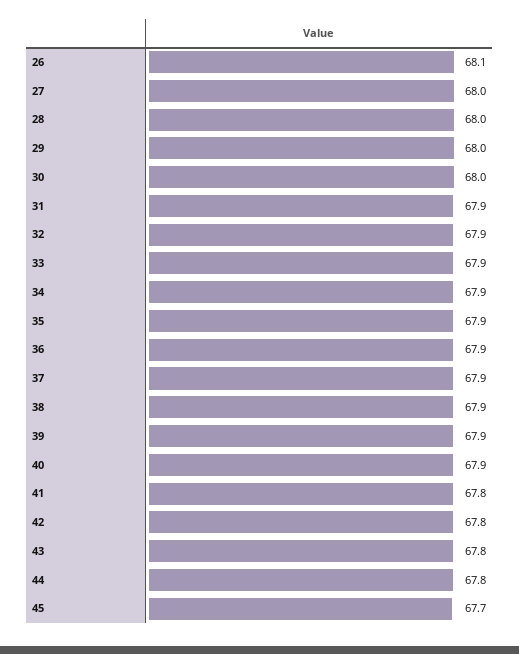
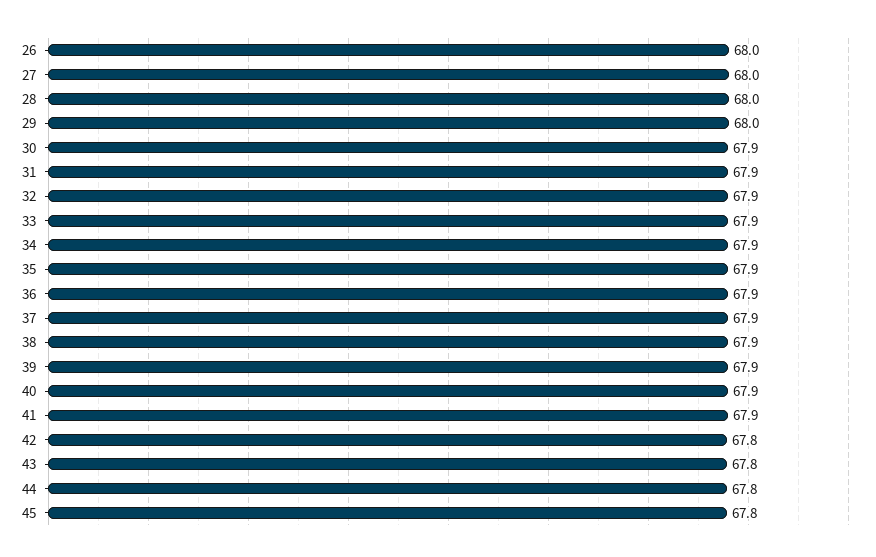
26: 68.1 -> 68
30: 68 -> 67.9
41: 67.8 -> 67.9
45: 67.7 -> 67.8

